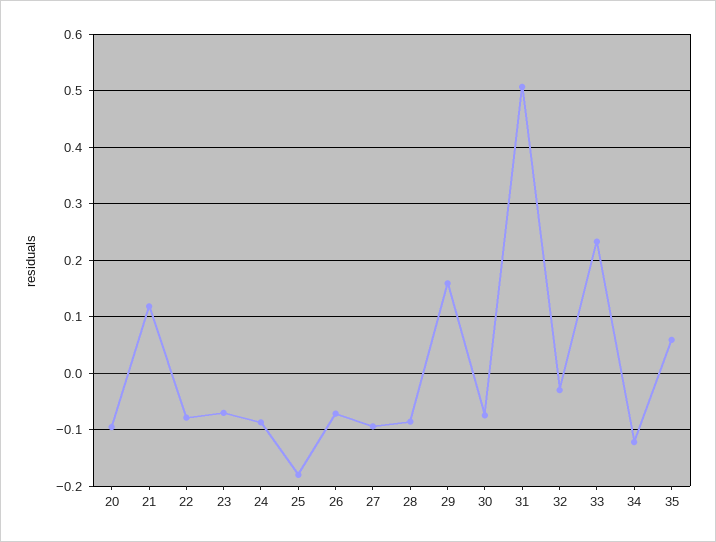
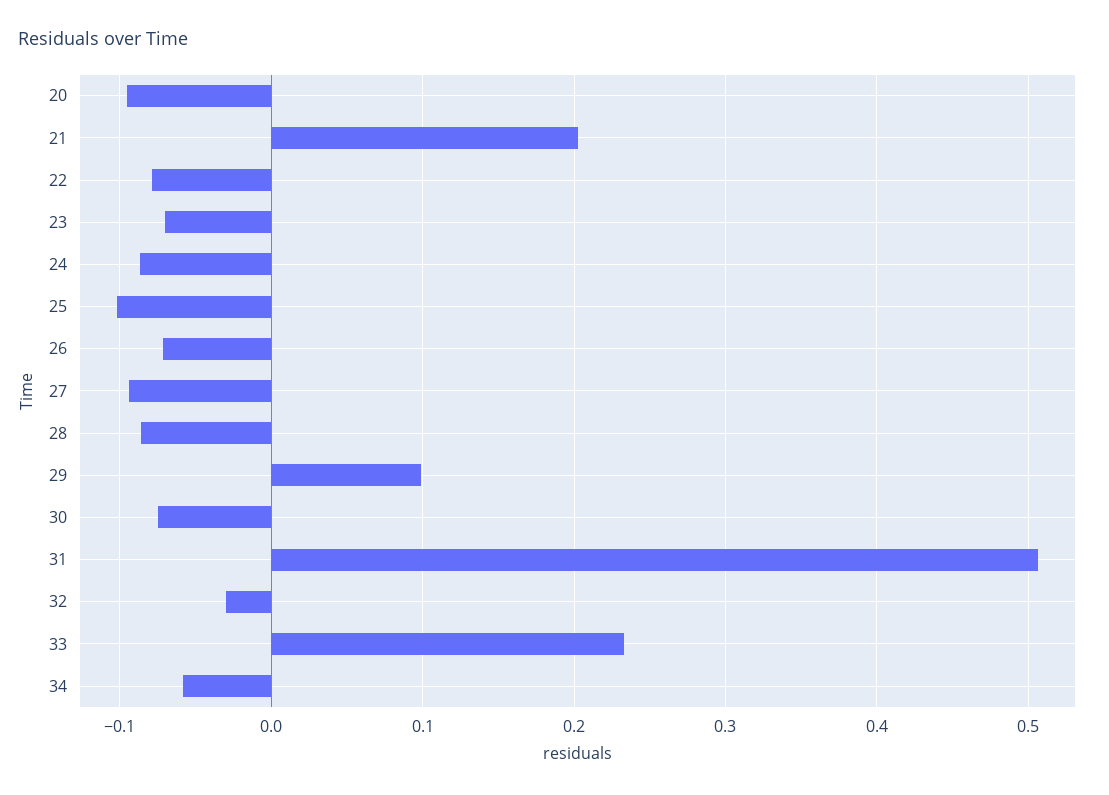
21: 0.12 -> 0.2
25: -0.18 -> -0.1
29: 0.16 -> 0.1
34: -0.12 -> -0.06
35: 0.06 -> none

